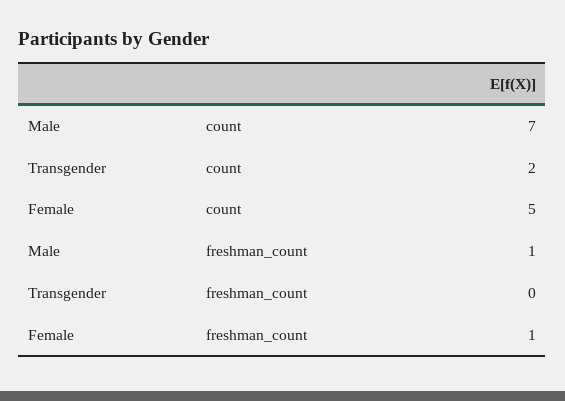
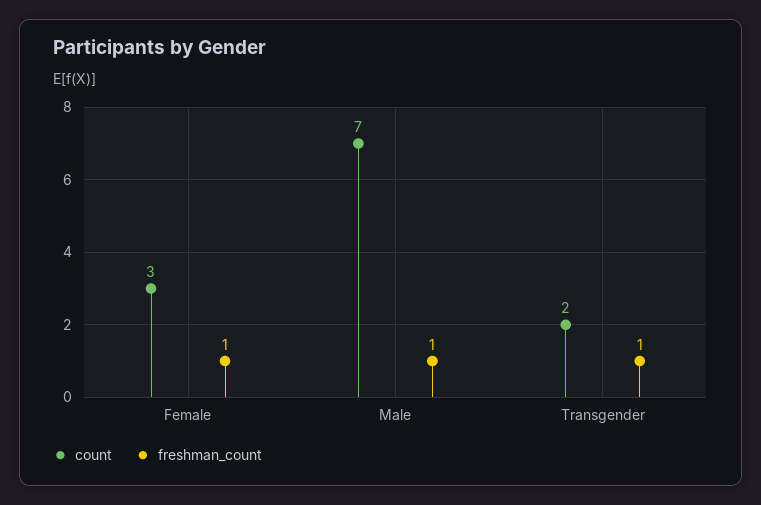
count, Female: 5 -> 3
freshman_count, Transgender: 0 -> 1

